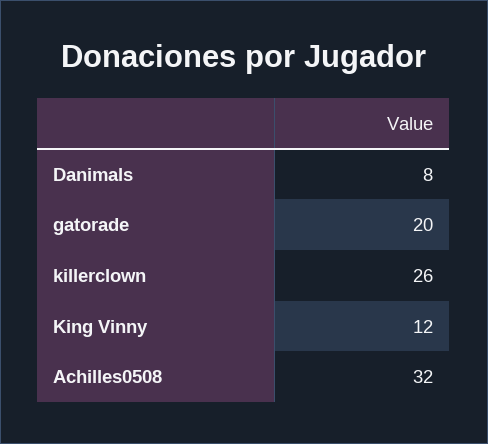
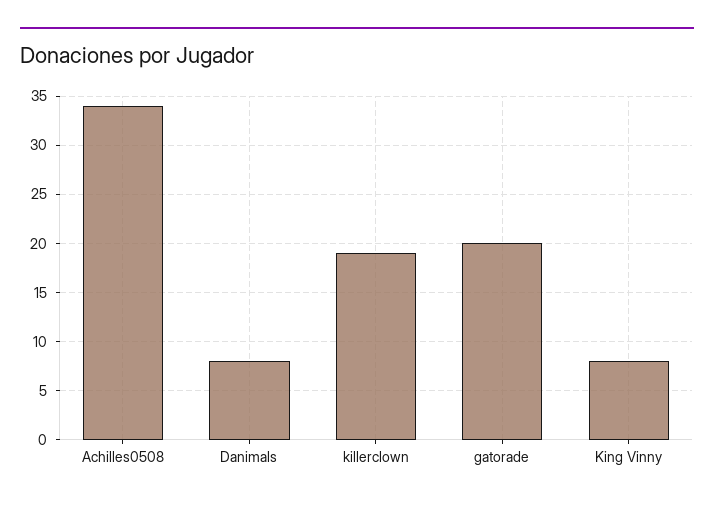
killerclown: 26 -> 19
King Vinny: 12 -> 8
Achilles0508: 32 -> 34

